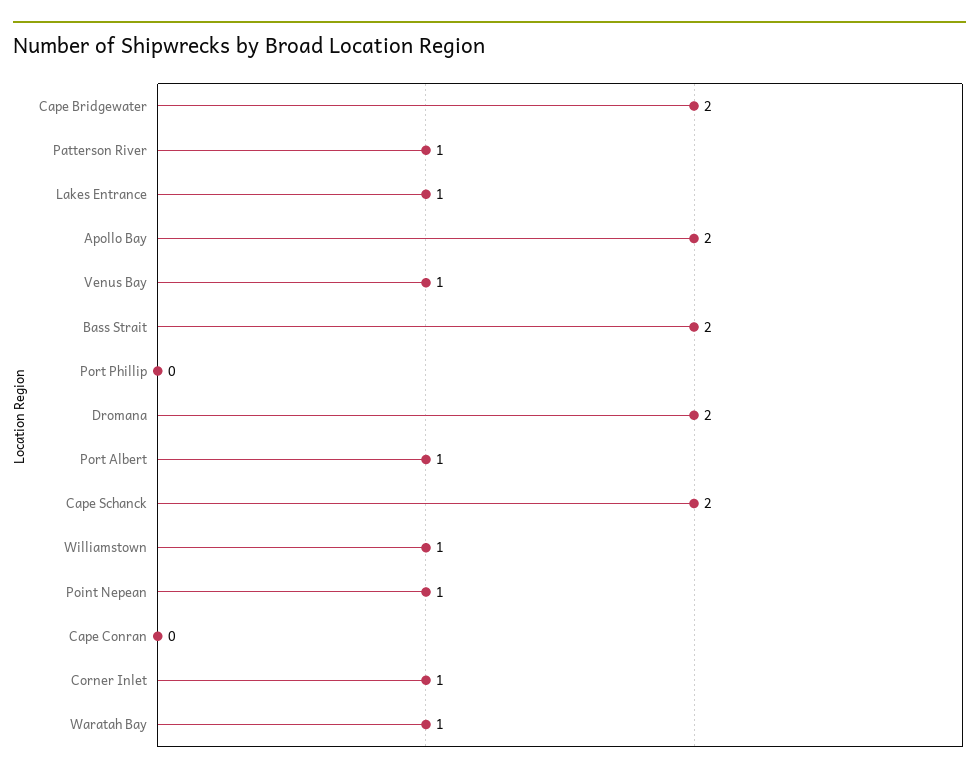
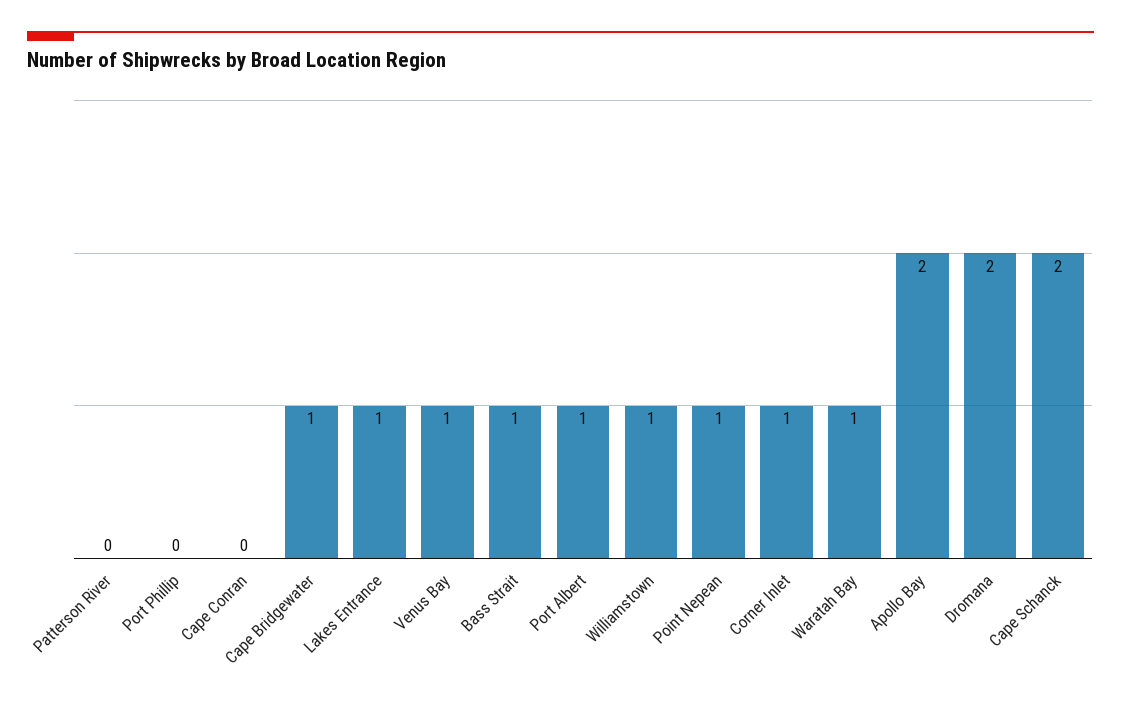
Cape Bridgewater: 2 -> 1
Patterson River: 1 -> 0
Bass Strait: 2 -> 1

